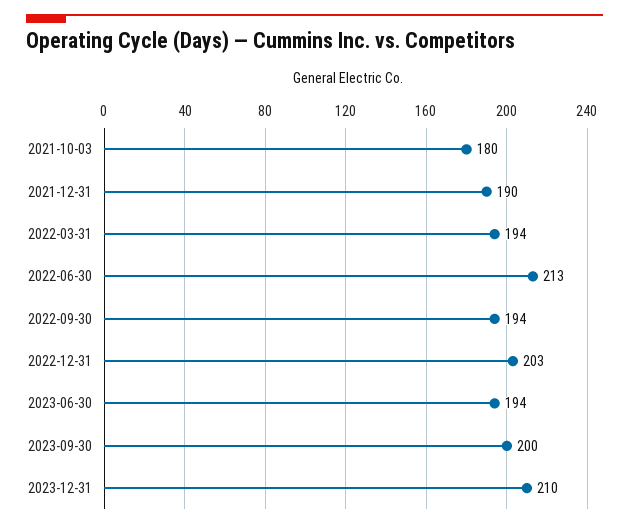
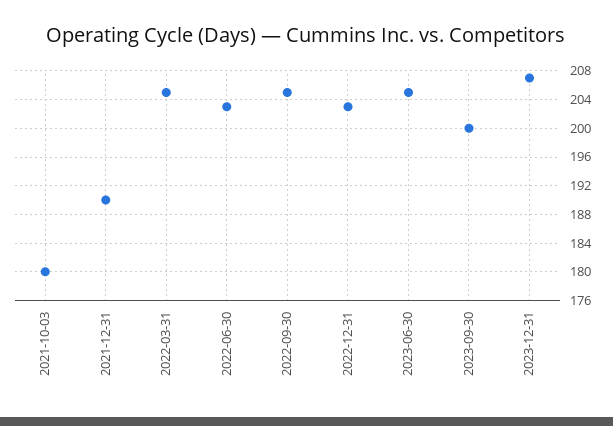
2022-03-31: 194 -> 205
2022-06-30: 213 -> 203
2022-09-30: 194 -> 205
2023-06-30: 194 -> 205
2023-12-31: 210 -> 207

